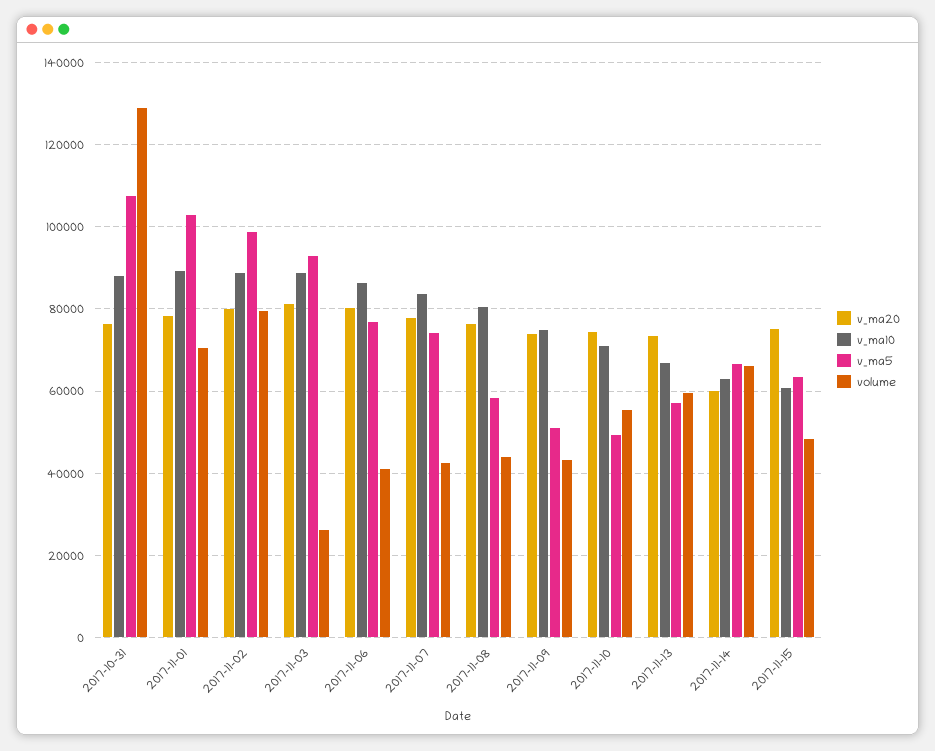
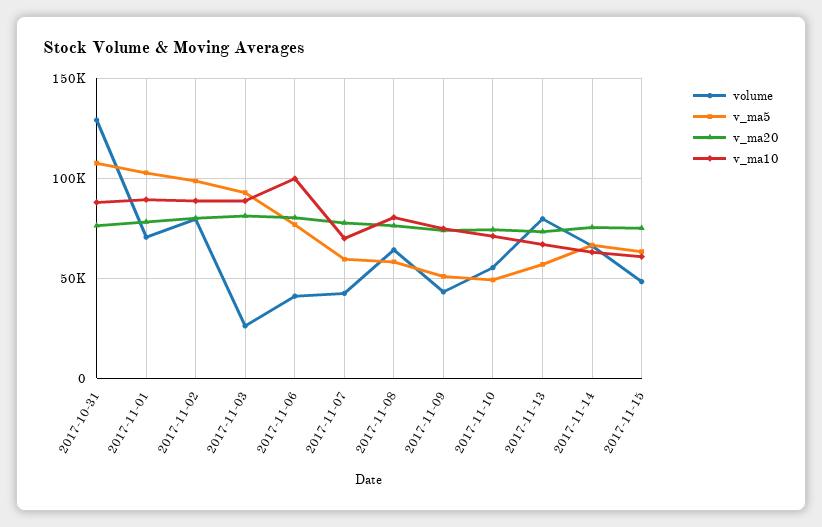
v_ma10, 2017-11-06: 86000 -> 100000
v_ma10, 2017-11-07: 84000 -> 70000
v_ma5, 2017-11-07: 74000 -> 60000
volume, 2017-11-08: 44000 -> 65000
volume, 2017-11-13: 60000 -> 80000
v_ma20, 2017-11-14: 60000 -> 75000

